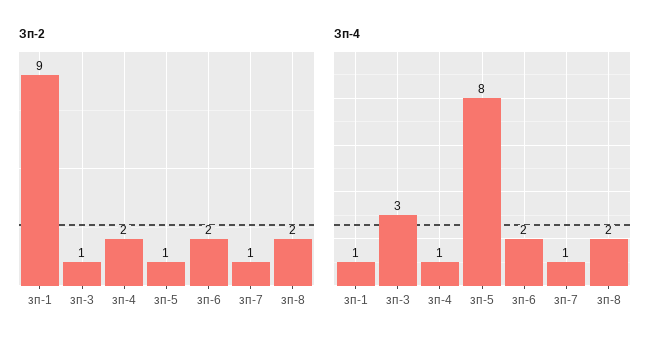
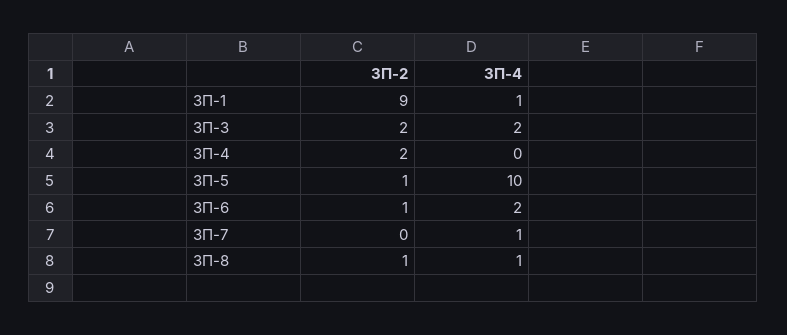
Зп-2, зп-3: 1 -> 2
Зп-2, зп-6: 2 -> 1
Зп-2, зп-7: 1 -> 0
Зп-2, зп-8: 2 -> 1
Зп-4, зп-3: 3 -> 2
Зп-4, зп-4: 1 -> 0
Зп-4, зп-5: 8 -> 10
Зп-4, зп-8: 2 -> 1

